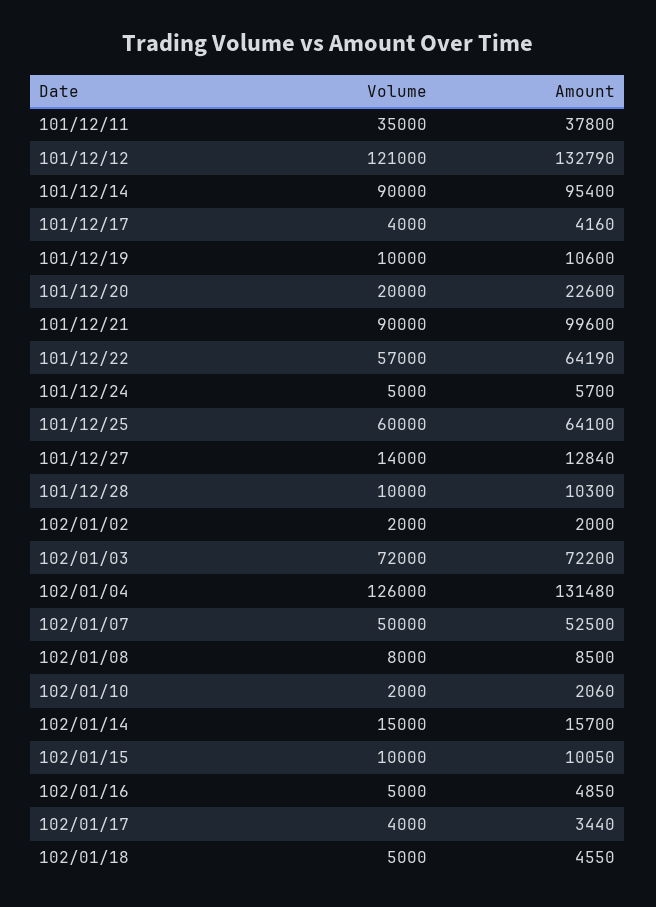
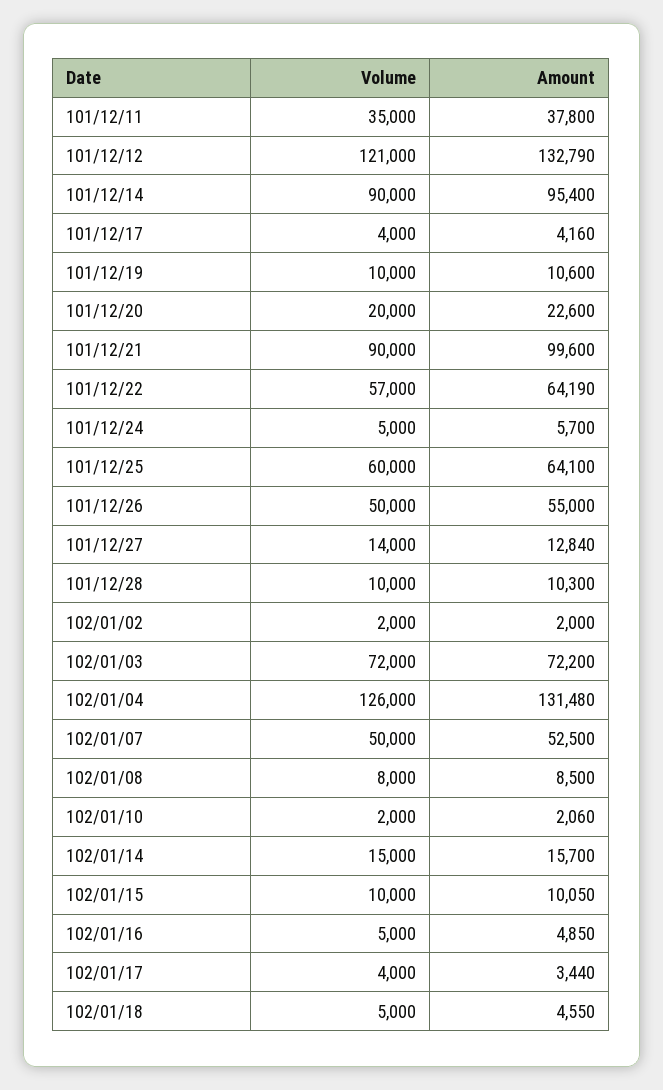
Volume, 101/12/26: none -> 50000
Amount, 101/12/26: none -> 55000

